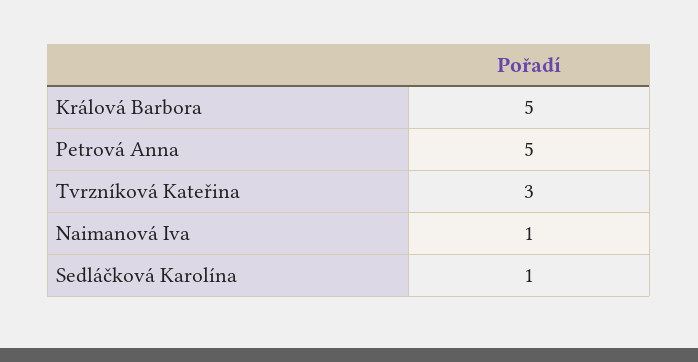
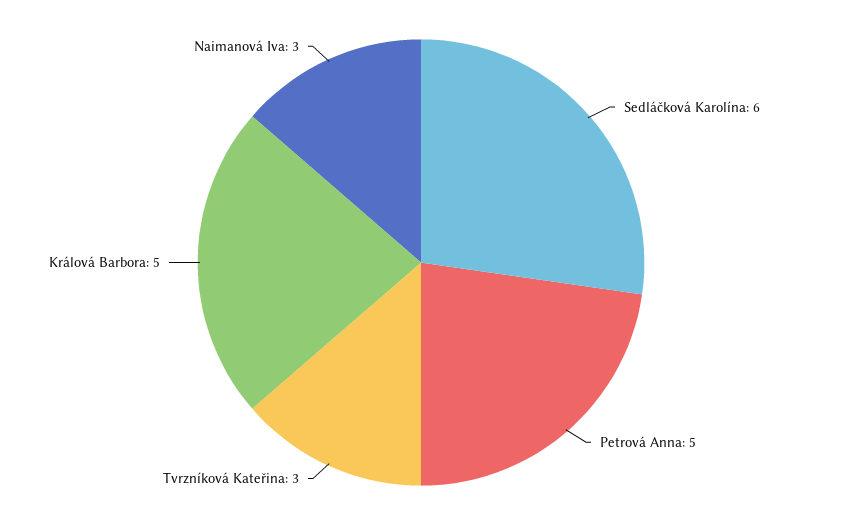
Naimanová Iva: 1 -> 3
Sedláčková Karolína: 1 -> 6

